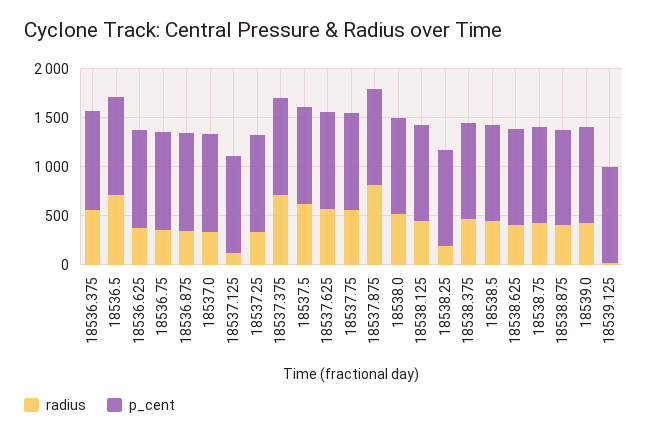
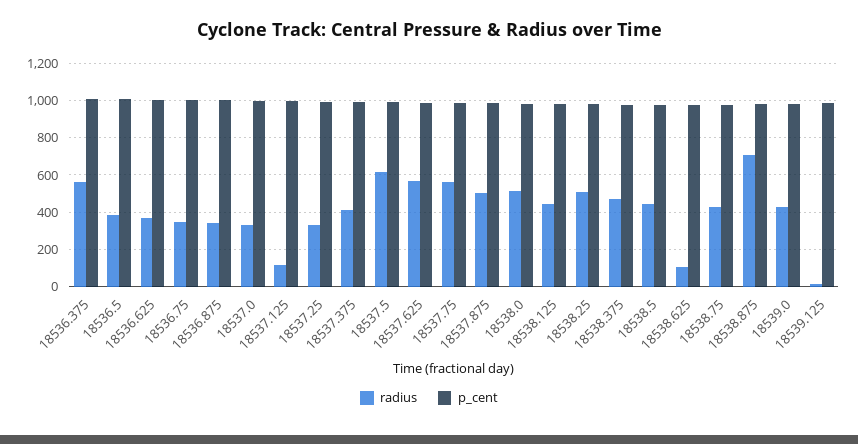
radius, 18536.5: 700 -> 400
radius, 18537.375: 700 -> 400
radius, 18537.875: 800 -> 500
radius, 18538.25: 200 -> 500
radius, 18538.625: 400 -> 100
radius, 18538.875: 400 -> 700

